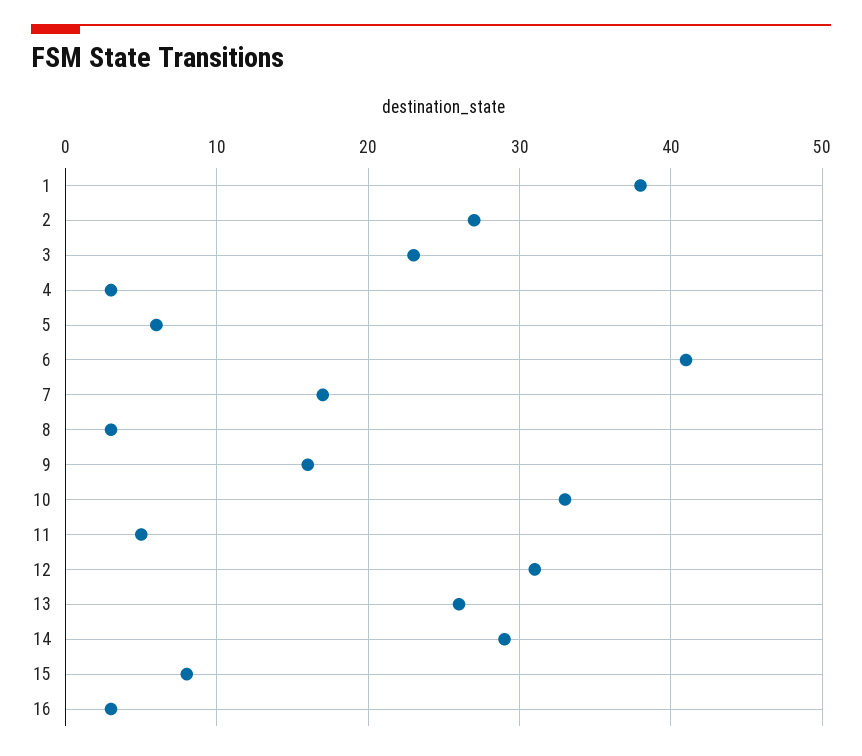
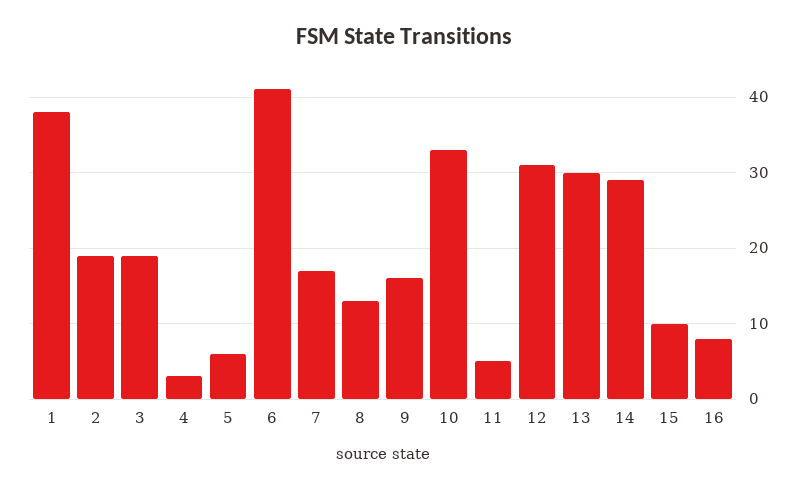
2: 27 -> 19
3: 23 -> 19
8: 3 -> 13
13: 26 -> 30
15: 8 -> 10
16: 3 -> 8

